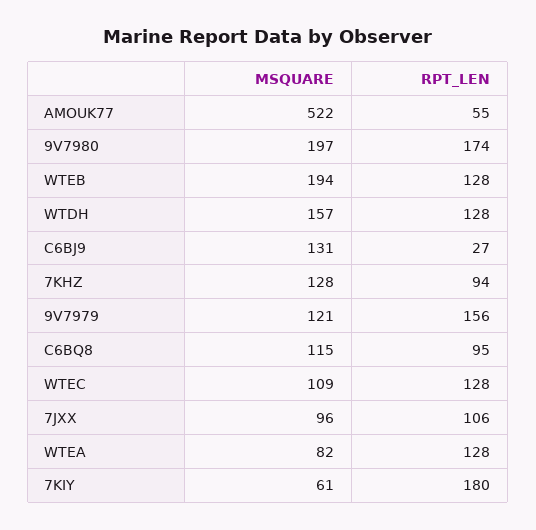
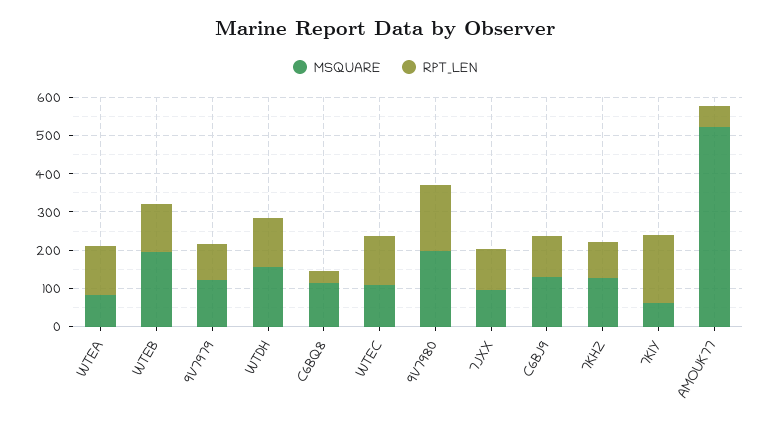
RPT_LEN, C6BJ9: 27 -> 100
RPT_LEN, 9V7979: 156 -> 100
RPT_LEN, C6BQ8: 95 -> 25

